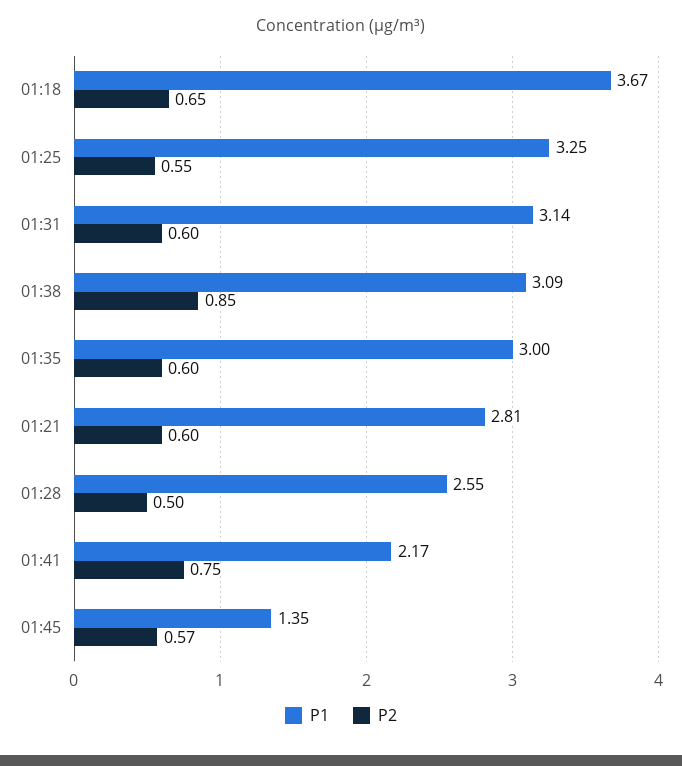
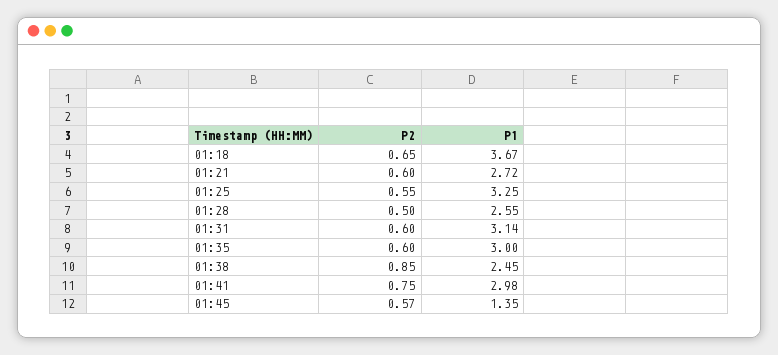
P1, 01:38: 3.09 -> 2.45
P1, 01:21: 2.81 -> 2.72
P1, 01:41: 2.17 -> 2.98

